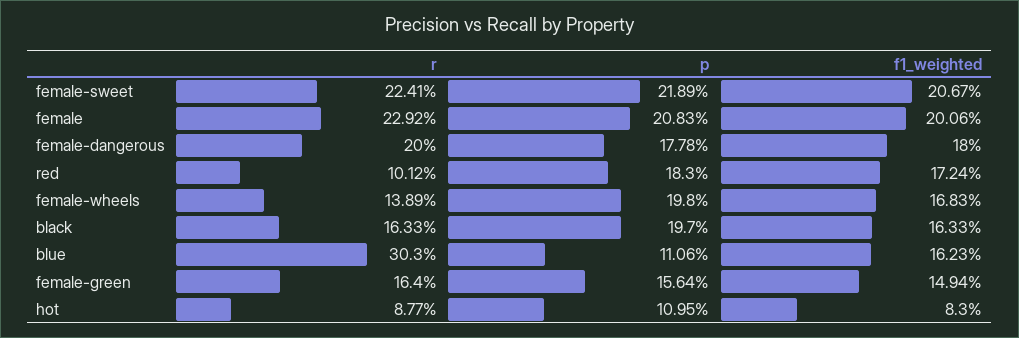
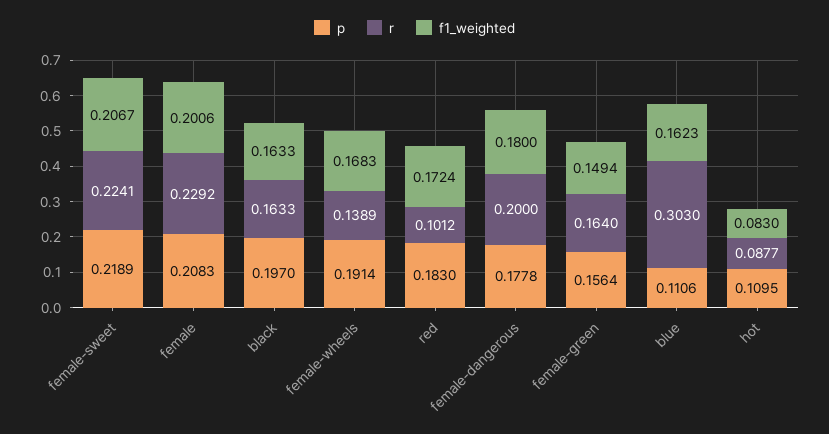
p, female-wheels: 0.198 -> 0.1914

